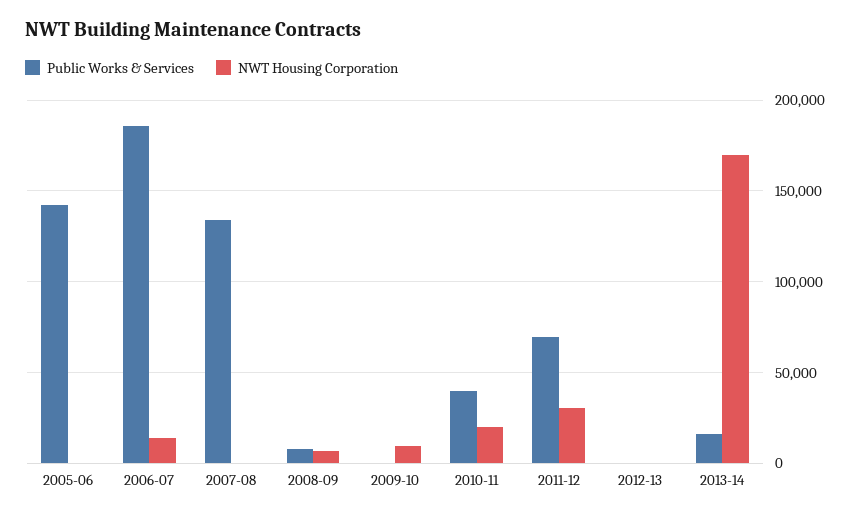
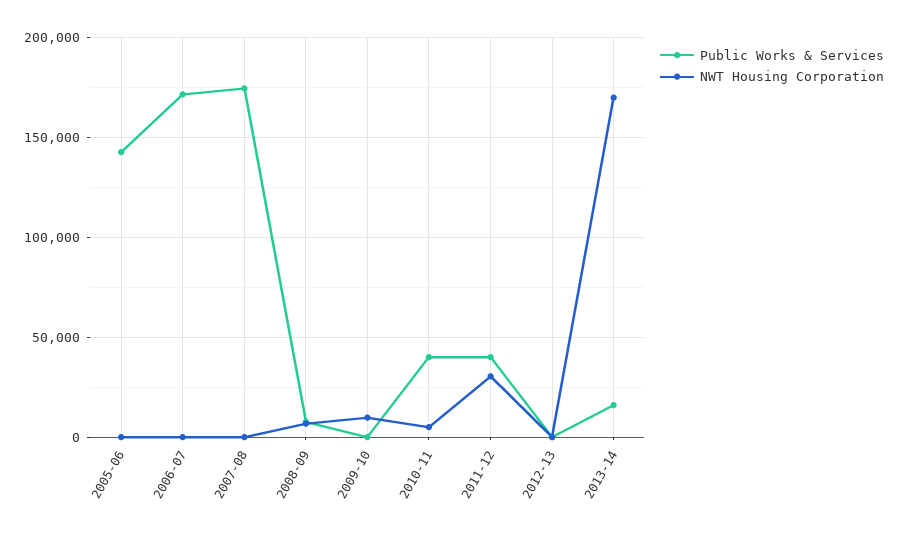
Public Works & Services, 2006-07: 185000 -> 170000
NWT Housing Corporation, 2006-07: 15000 -> 0
Public Works & Services, 2007-08: 135000 -> 175000
NWT Housing Corporation, 2010-11: 20000 -> 5000
Public Works & Services, 2011-12: 70000 -> 40000

